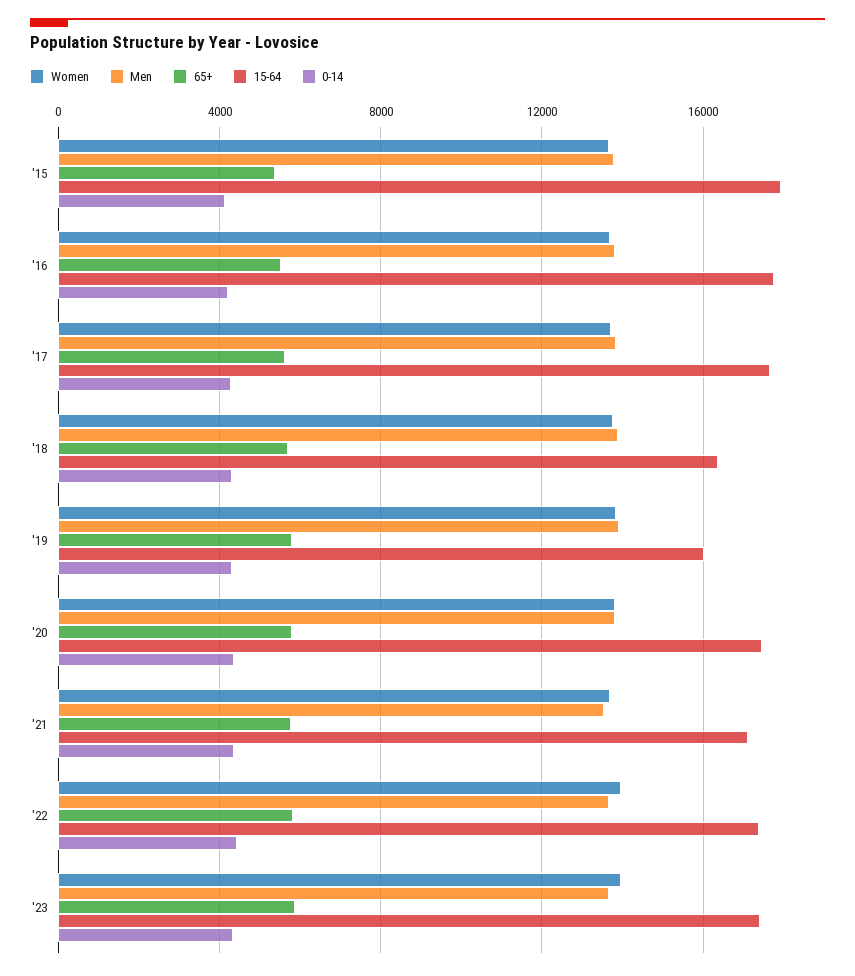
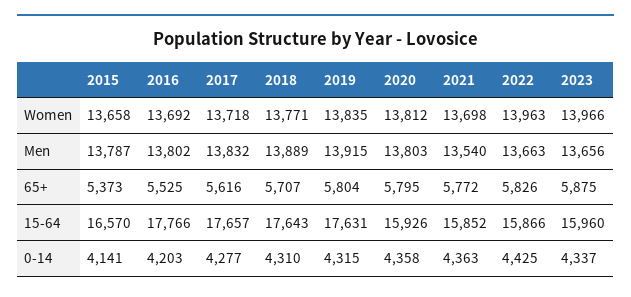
15-64, '15: 18000 -> 16570
15-64, '18: 16500 -> 17643
15-64, '19: 16000 -> 17631
15-64, '20: 17500 -> 15926
15-64, '21: 17000 -> 15852
15-64, '22: 17500 -> 15866
15-64, '23: 17500 -> 15960

